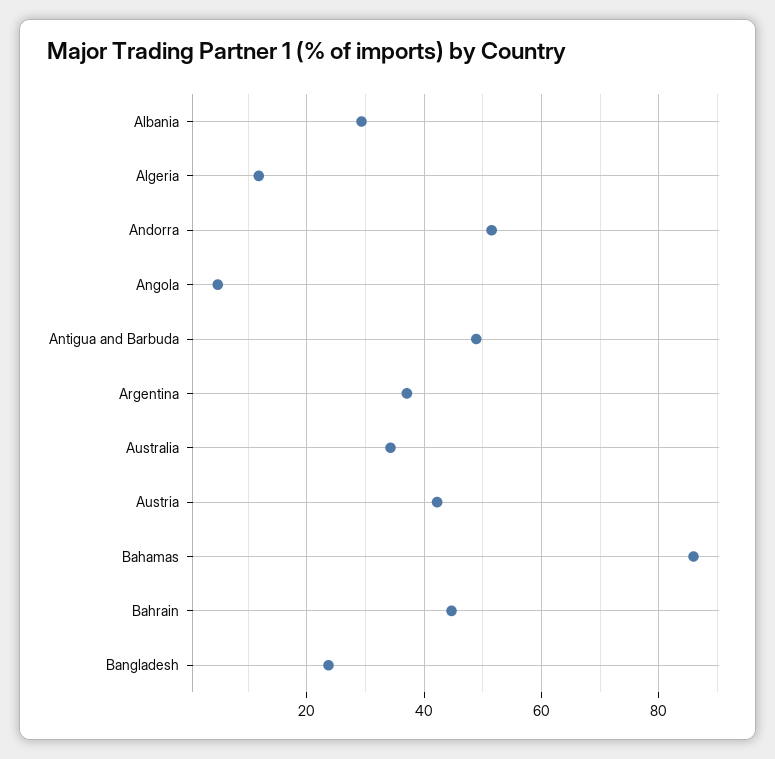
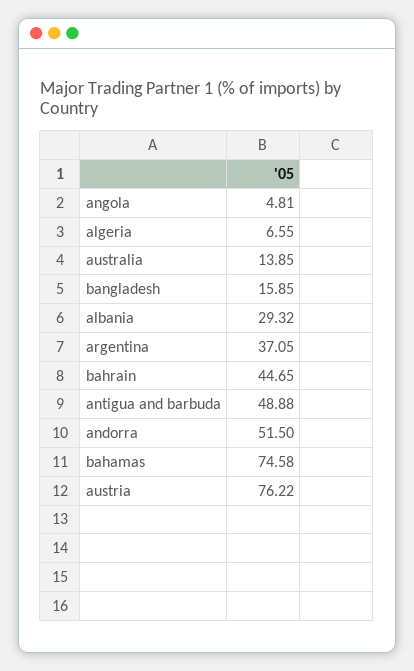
Algeria: 12 -> 6.55
Australia: 34 -> 13.85
Austria: 42 -> 76.22
Bahamas: 86 -> 74.58
Bangladesh: 24 -> 15.85

